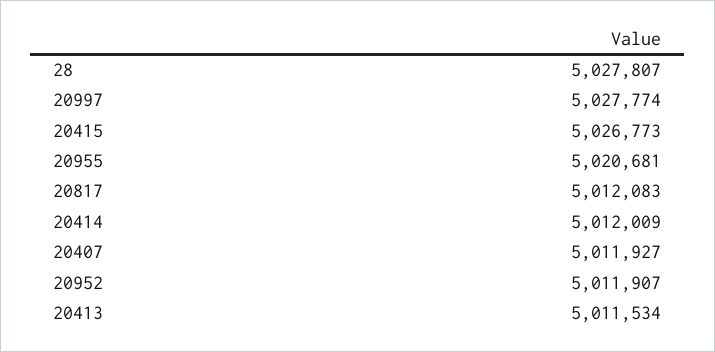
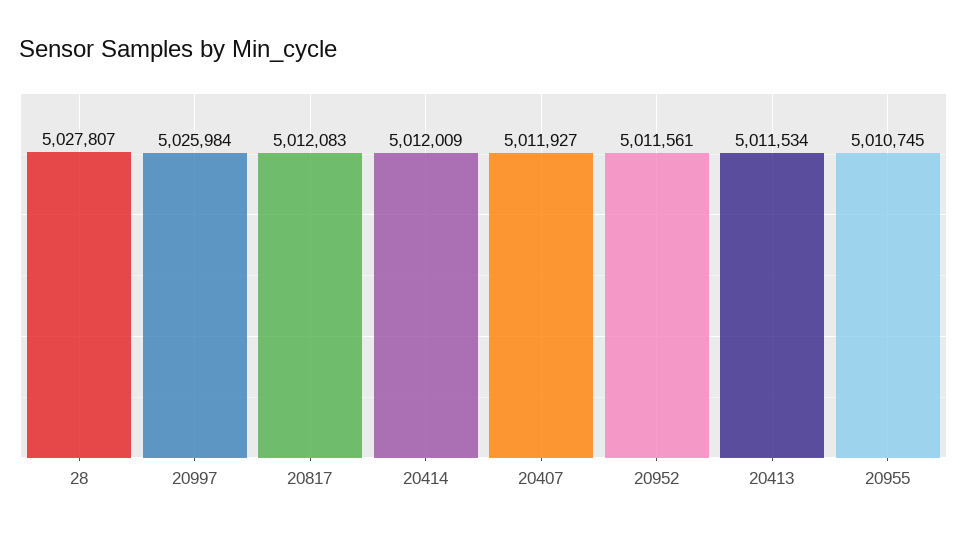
20997: 5027774 -> 5025984
20415: 5026773 -> none
20955: 5020681 -> 5010745
20952: 5011907 -> 5011561

